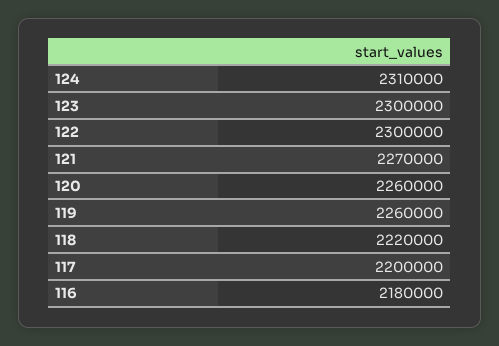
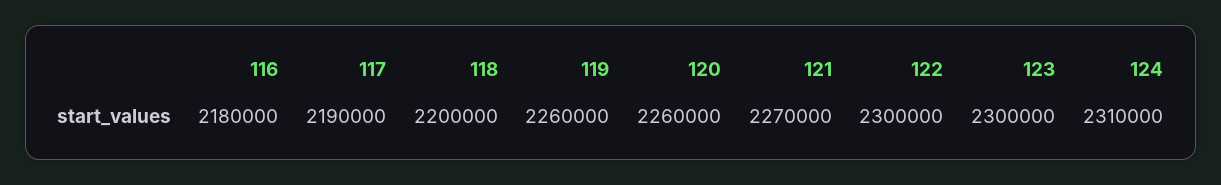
118: 2220000 -> 2200000
117: 2200000 -> 2190000

